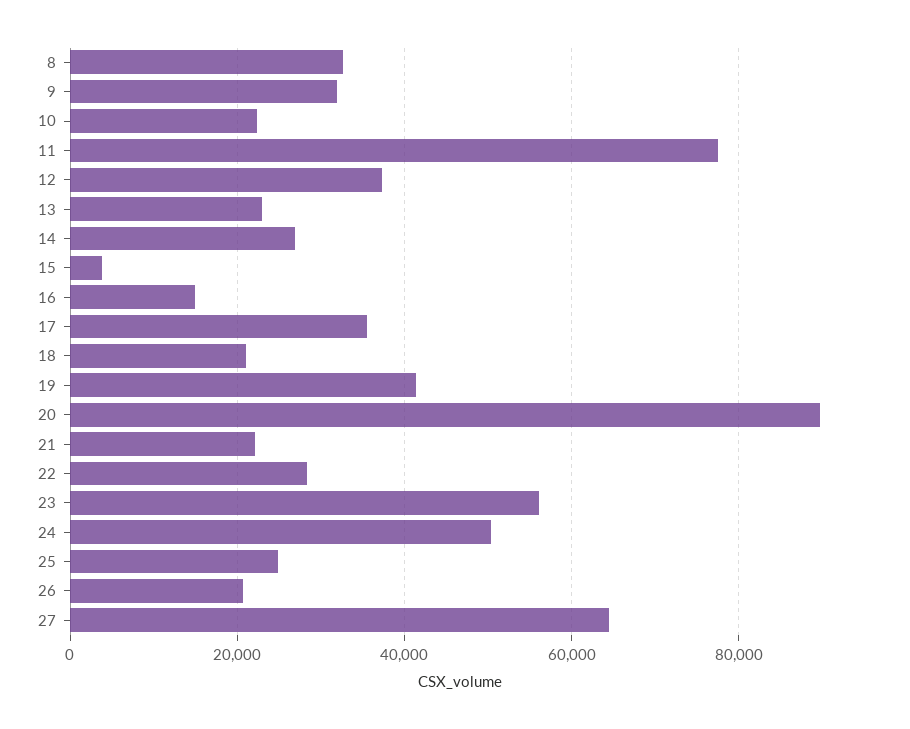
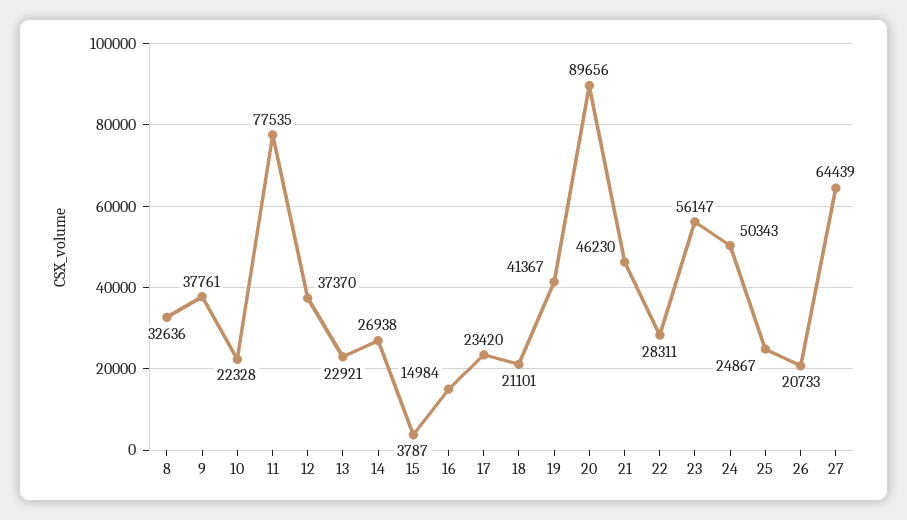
9: 32000 -> 37761
17: 36000 -> 23420
21: 22000 -> 46230

